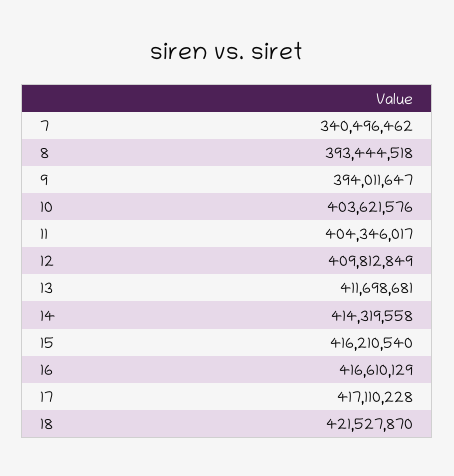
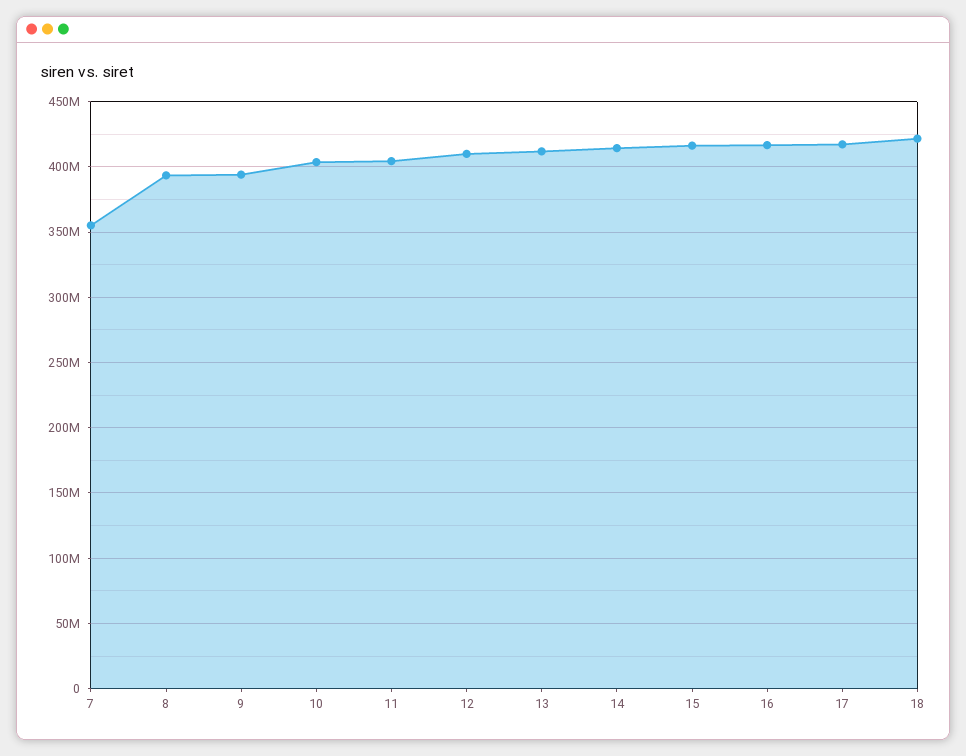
7: 340496462 -> 355000000

